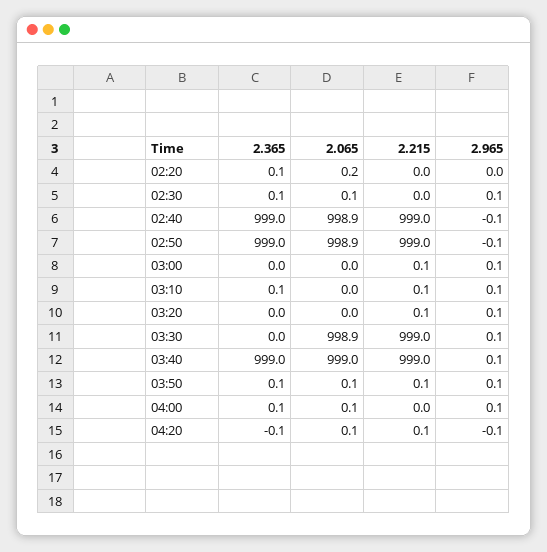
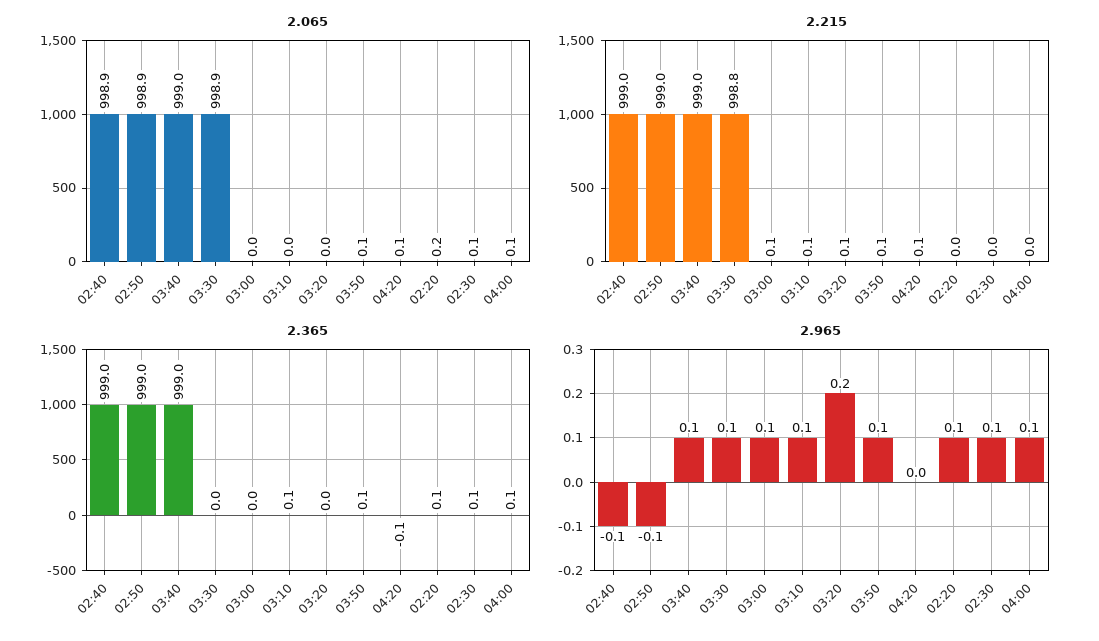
2.965, 02:20: 0 -> 0.1
2.965, 03:20: 0.1 -> 0.2
2.215, 03:30: 999 -> 998.8
2.965, 04:20: -0.1 -> 0

